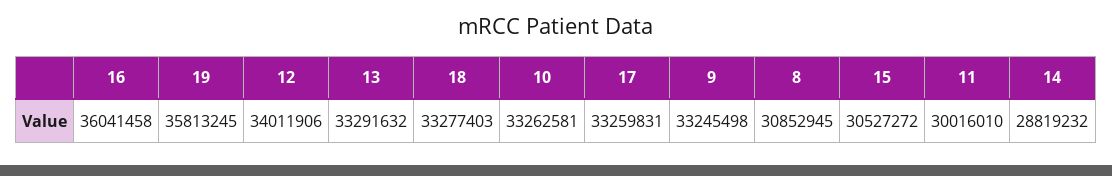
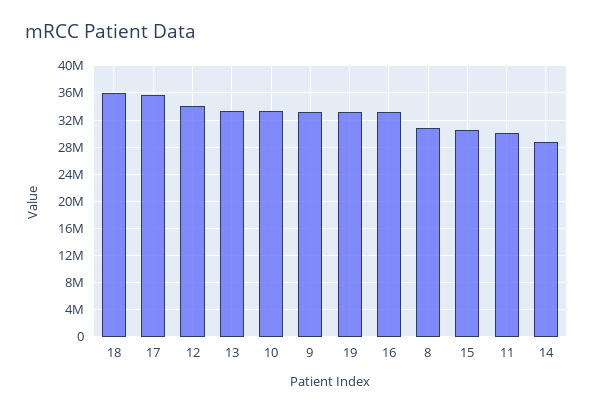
16: 36041458 -> 33000000
19: 35813245 -> 33000000
18: 33277403 -> 36000000
17: 33259831 -> 36000000

